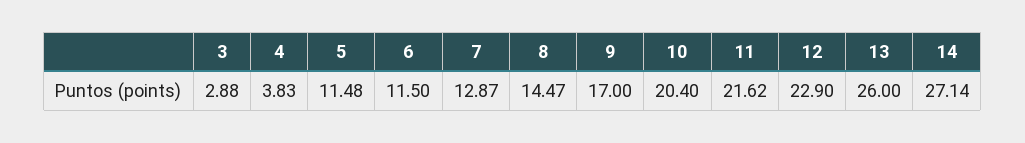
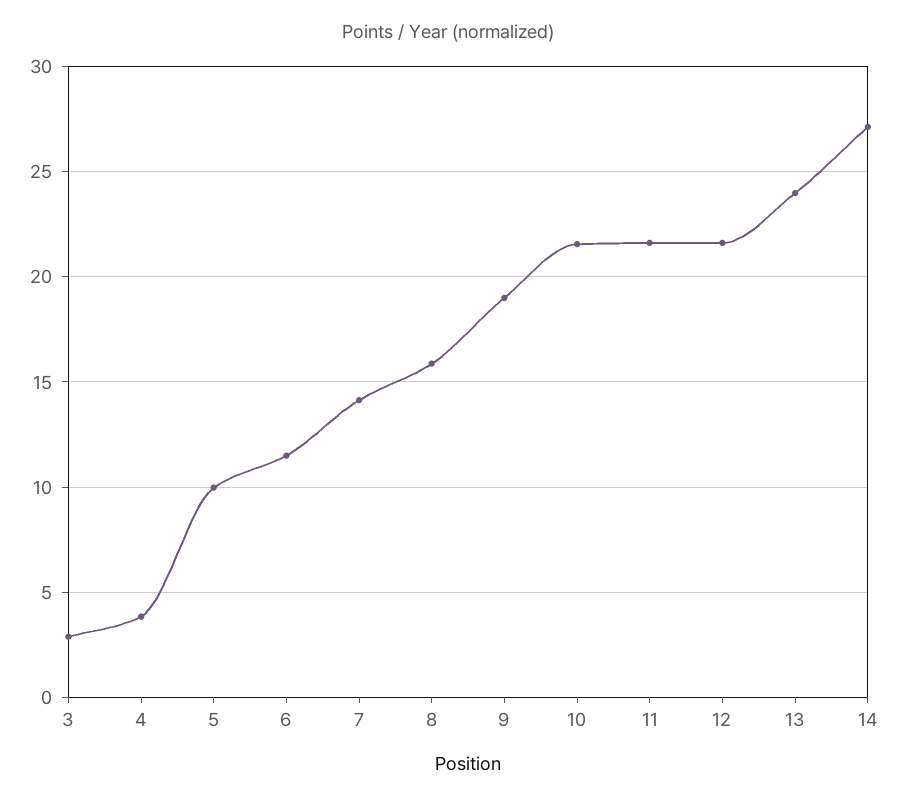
5: 11.48 -> 10
7: 12.87 -> 14
8: 14.47 -> 16
9: 17 -> 19
10: 20.4 -> 21.5
12: 22.9 -> 21.5
13: 26 -> 24

